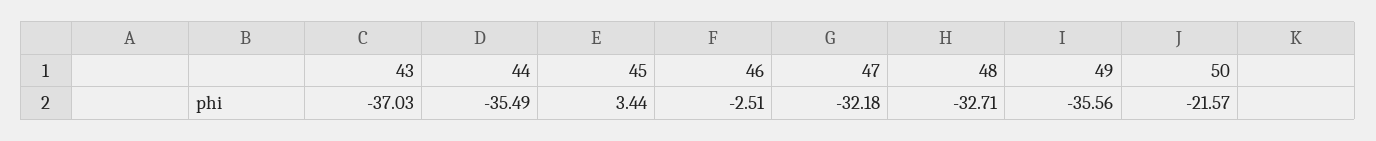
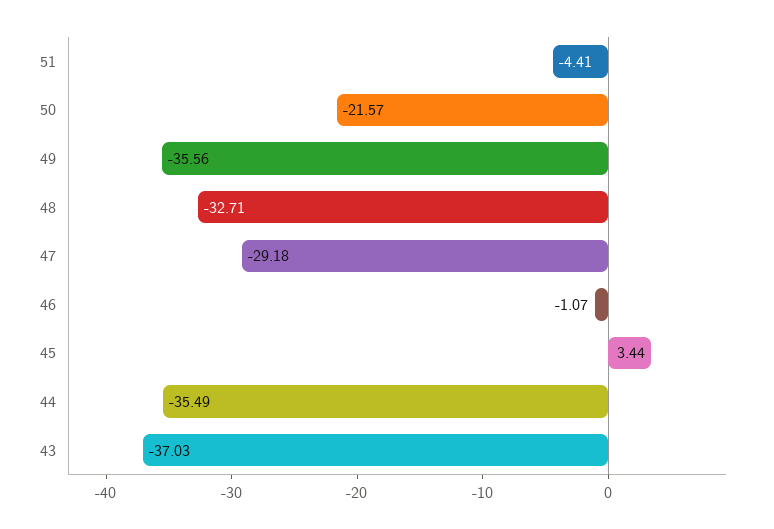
46: -2.51 -> -1.07
47: -32.18 -> -29.18
51: none -> -4.41

